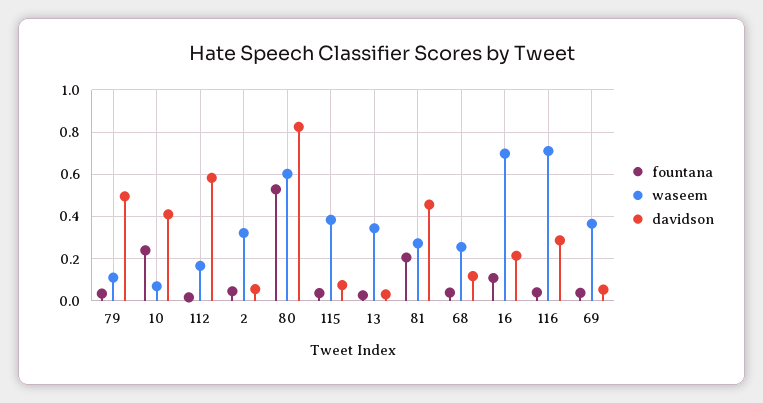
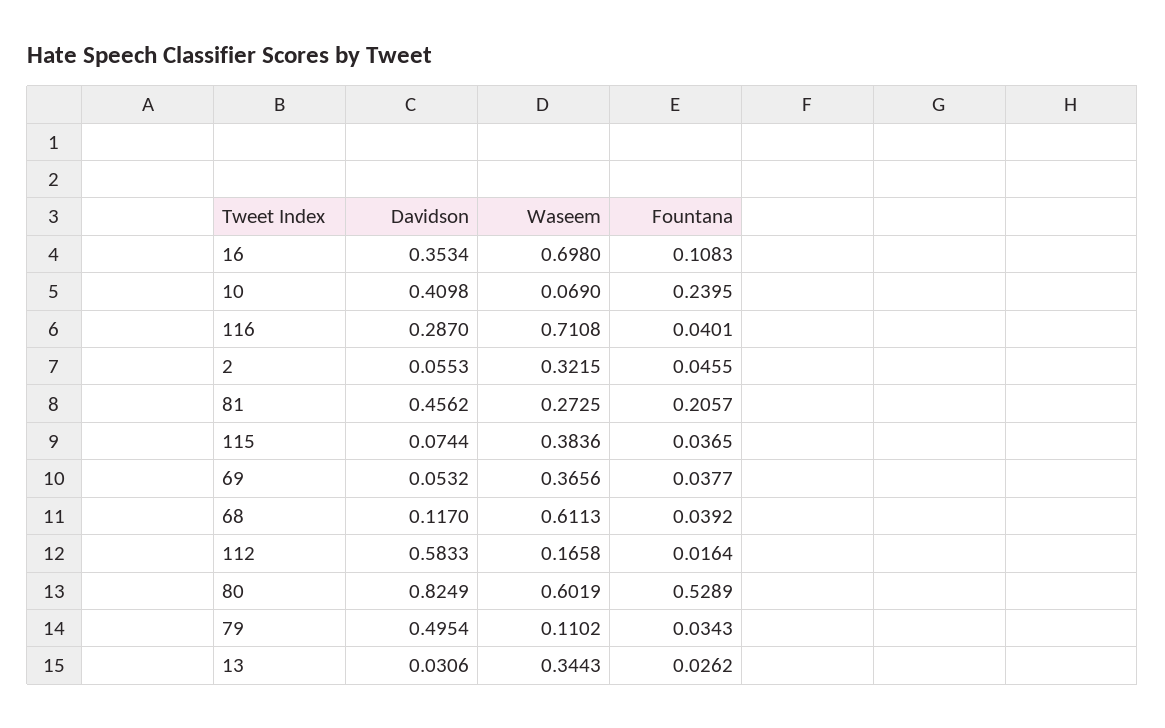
waseem, 68: 0.25 -> 0.6113
davidson, 16: 0.2 -> 0.3534

